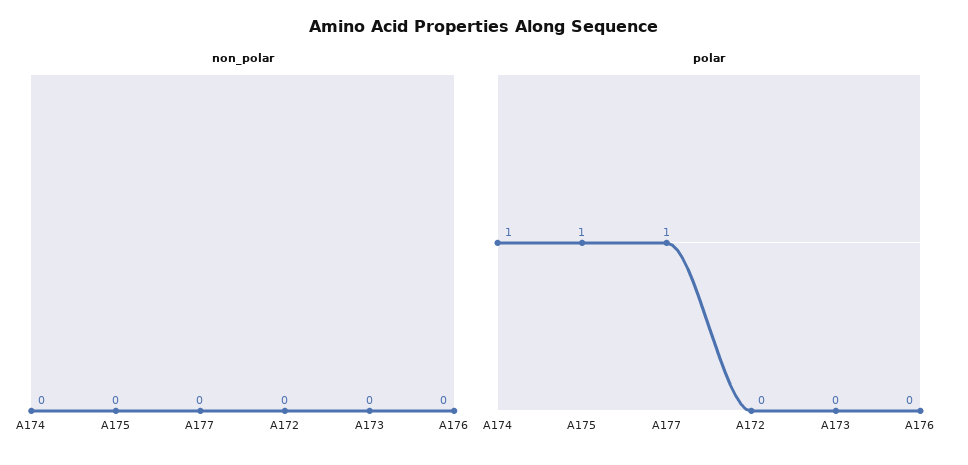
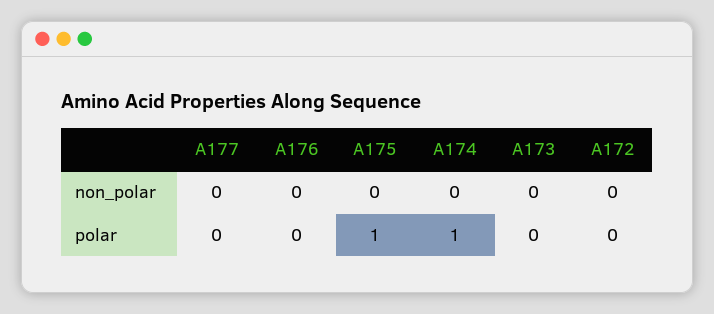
polar, A177: 1 -> 0

